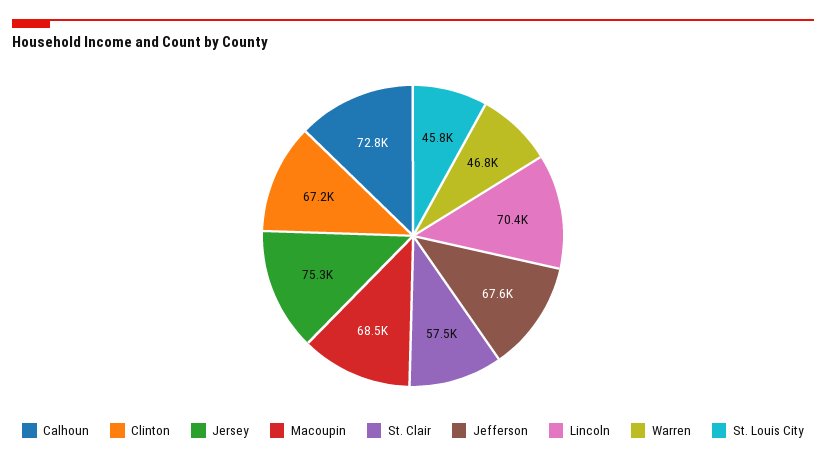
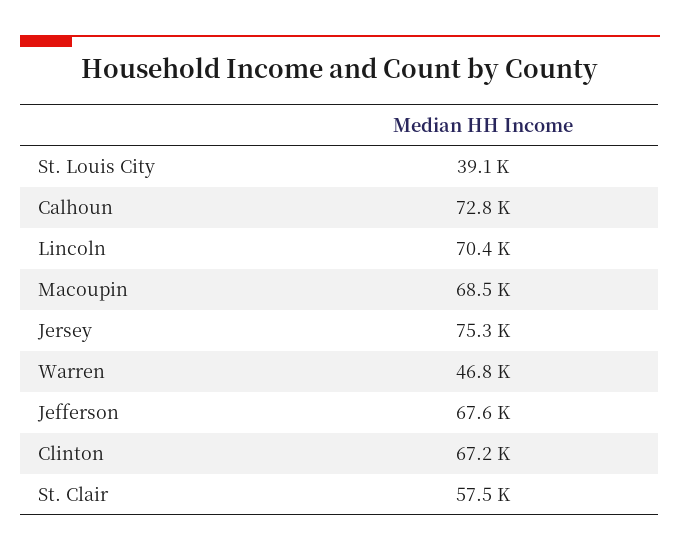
St. Louis City: 45800 -> 39100

